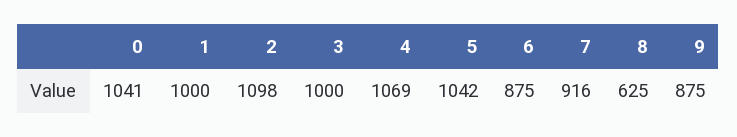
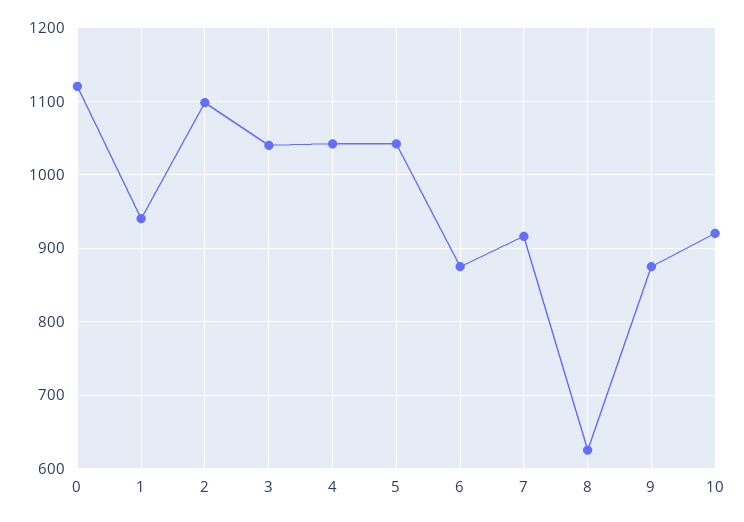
0: 1041 -> 1120
1: 1000 -> 940
3: 1000 -> 1040
4: 1069 -> 1040
10: none -> 920

